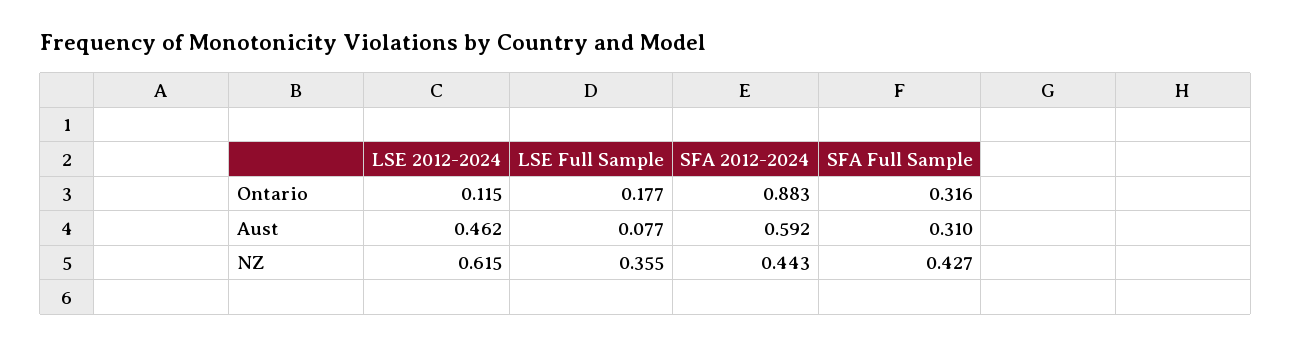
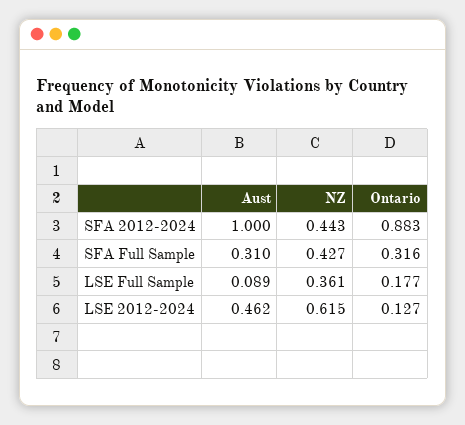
LSE 2012-2024, Ontario: 0.115 -> 0.127
LSE Full Sample, Aust: 0.077 -> 0.089
SFA 2012-2024, Aust: 0.592 -> 1
LSE Full Sample, NZ: 0.355 -> 0.361

